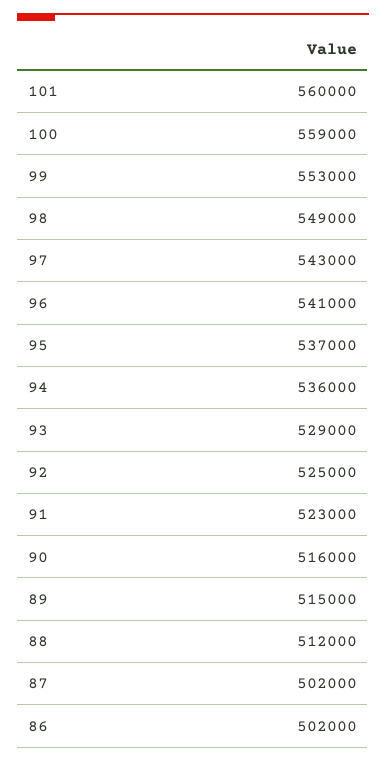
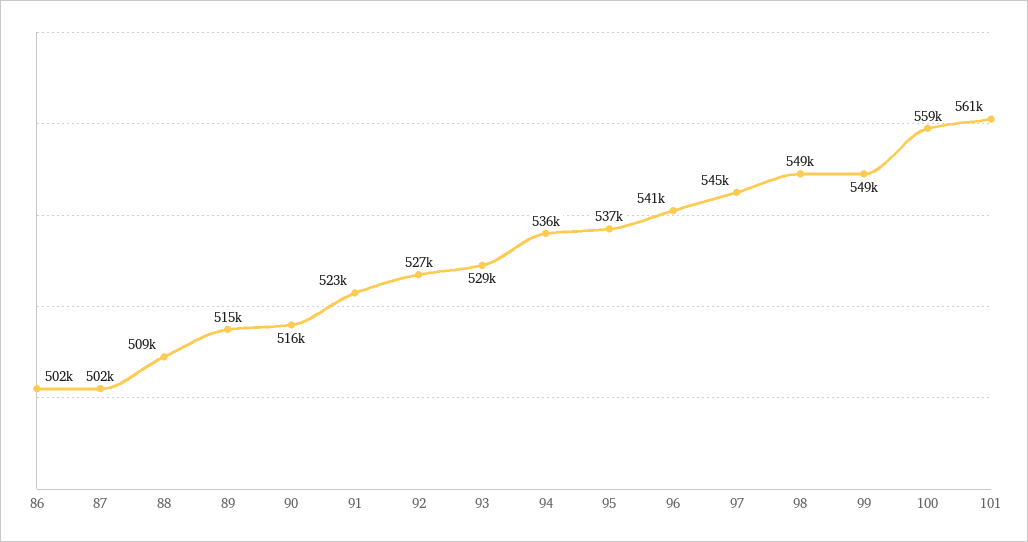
101: 560000 -> 561000
99: 553000 -> 549000
97: 543000 -> 545000
92: 525000 -> 527000
88: 512000 -> 509000

